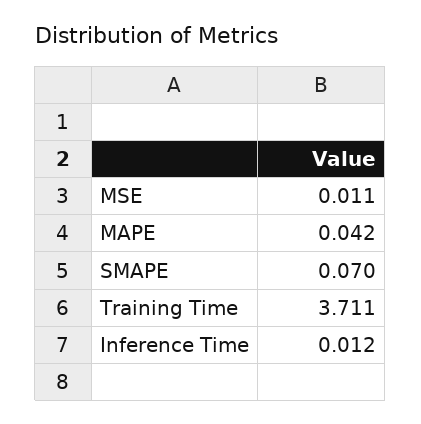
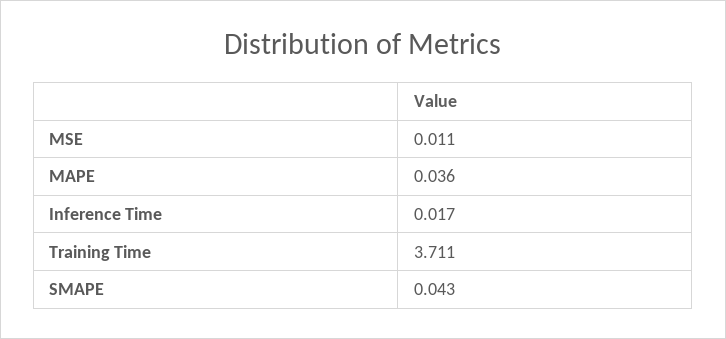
MAPE: 0.042 -> 0.036
SMAPE: 0.07 -> 0.043
Inference Time: 0.012 -> 0.017

